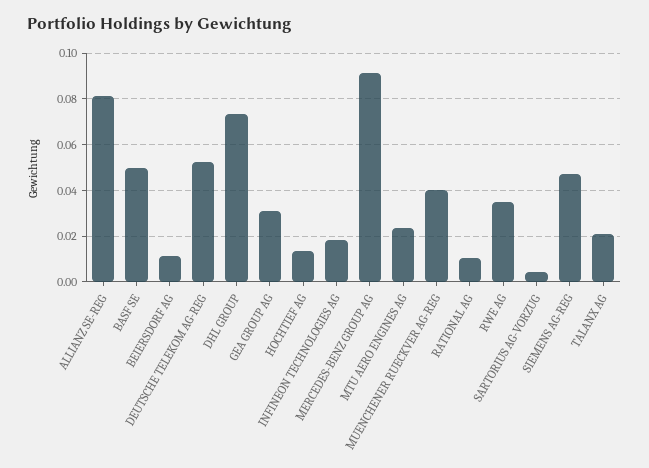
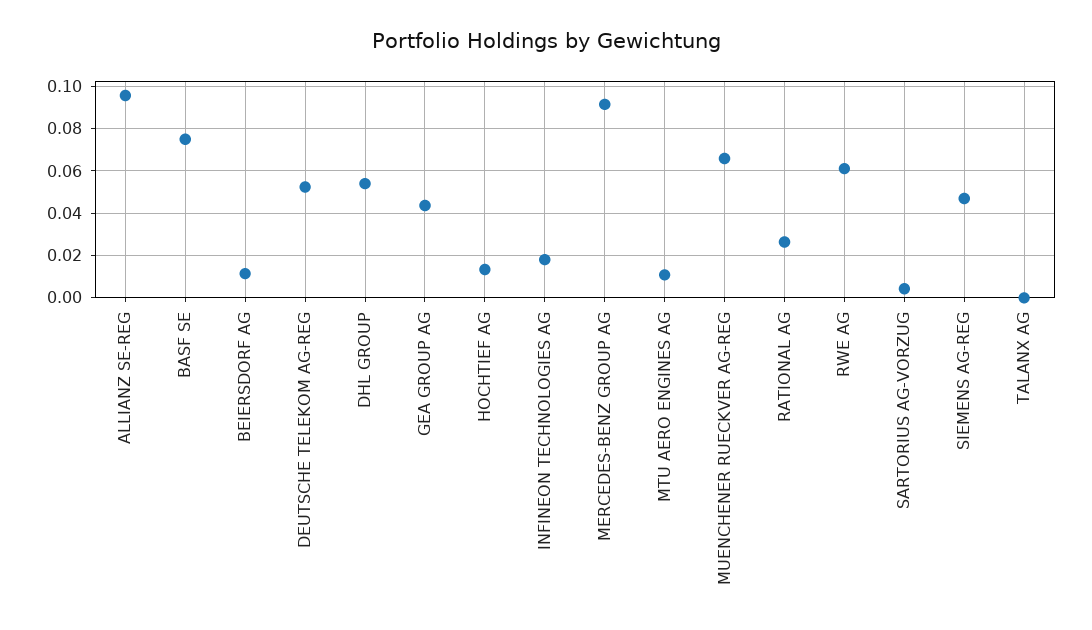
ALLIANZ SE-REG: 0.08 -> 0.095
BASF SE: 0.05 -> 0.075
DHL GROUP: 0.075 -> 0.055
GEA GROUP AG: 0.03 -> 0.045
MTU AERO ENGINES AG: 0.025 -> 0.01
MUENCHENER RUECKVER AG-REG: 0.04 -> 0.065
RATIONAL AG: 0.01 -> 0.025
RWE AG: 0.035 -> 0.06
TALANX AG: 0.02 -> 0

